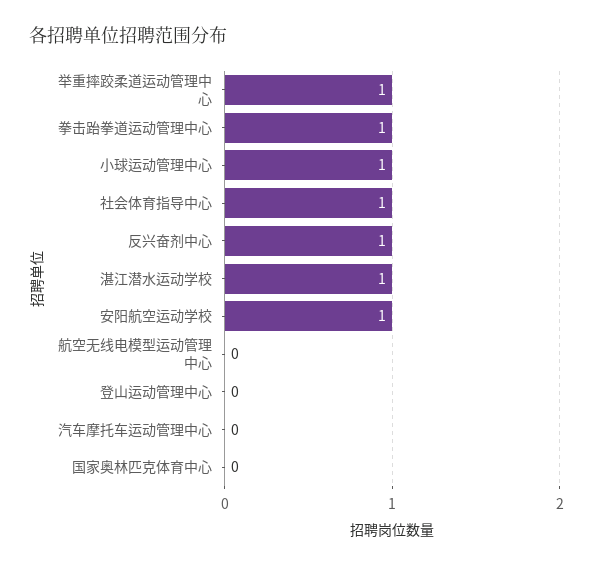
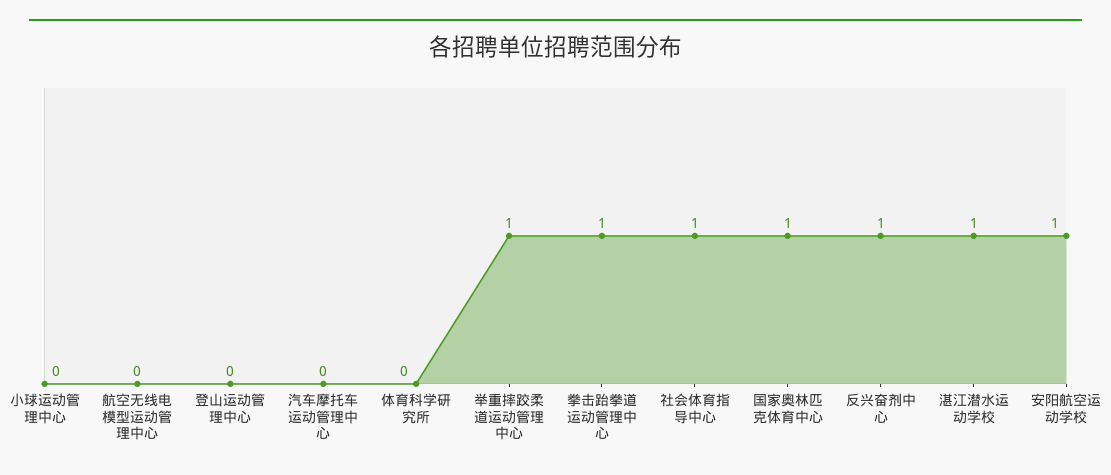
小球运动管理中心: 1 -> 0
国家奥林匹克体育中心: 0 -> 1
体育科学研究所: none -> 0

